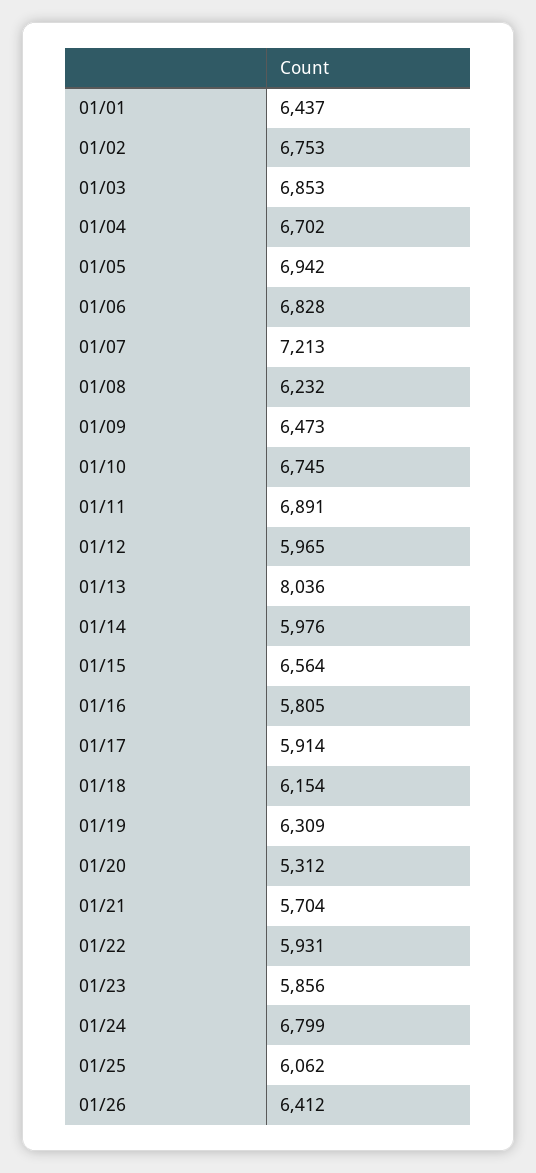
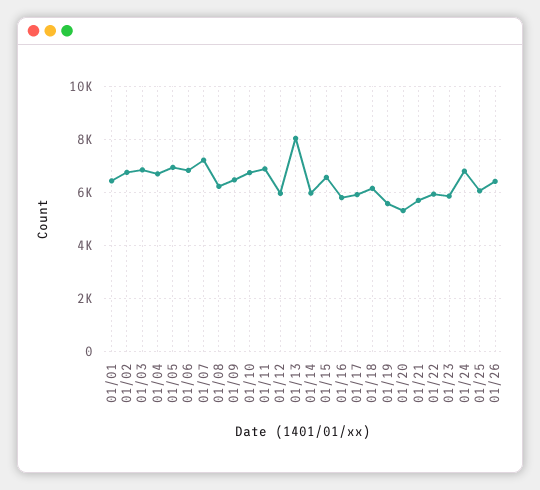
01/19: 6309 -> 5500

